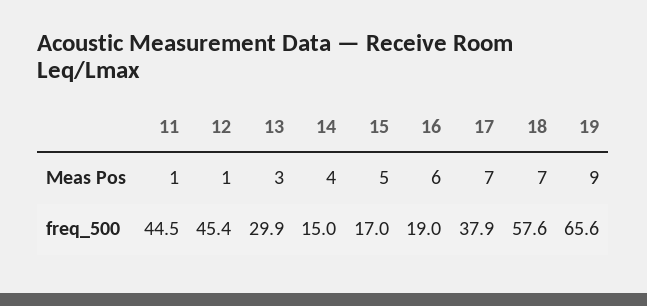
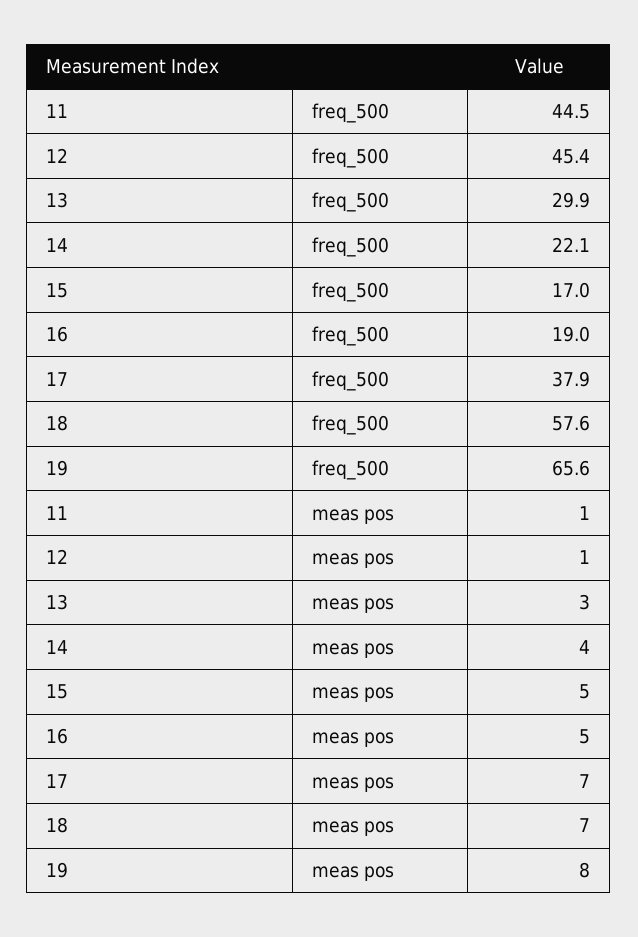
16, Meas Pos: 6 -> 5
19, Meas Pos: 9 -> 8
14, freq_500: 15 -> 22.1

